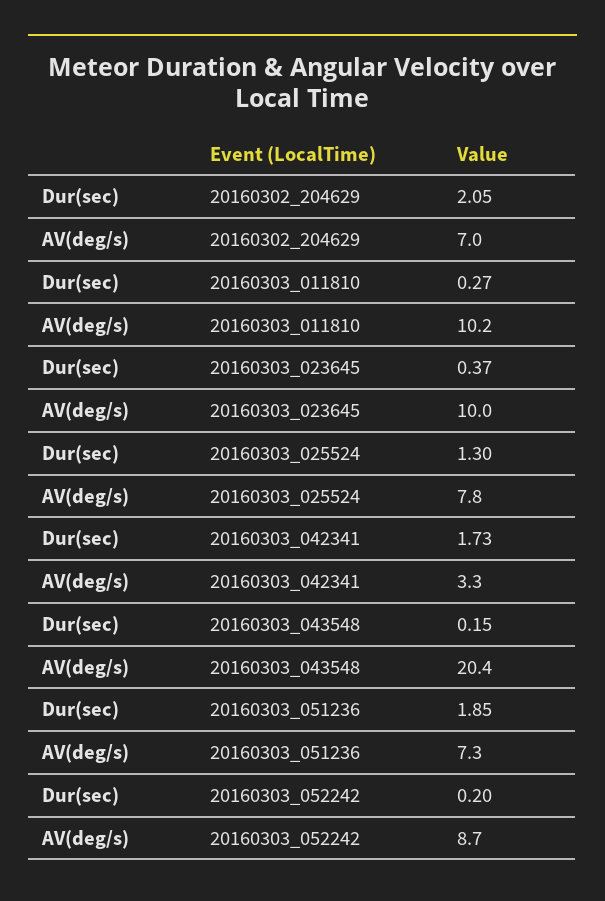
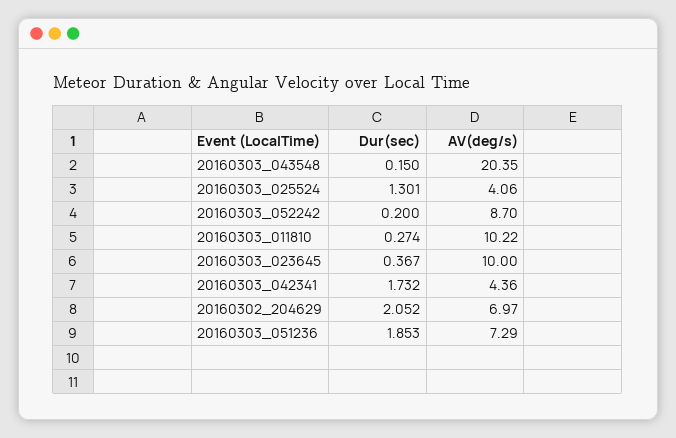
AV(deg/s), 20160303_025524: 7.8 -> 4.06
AV(deg/s), 20160303_042341: 3.3 -> 4.36

